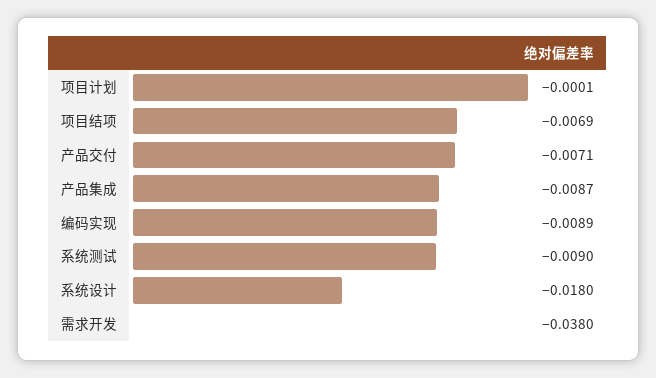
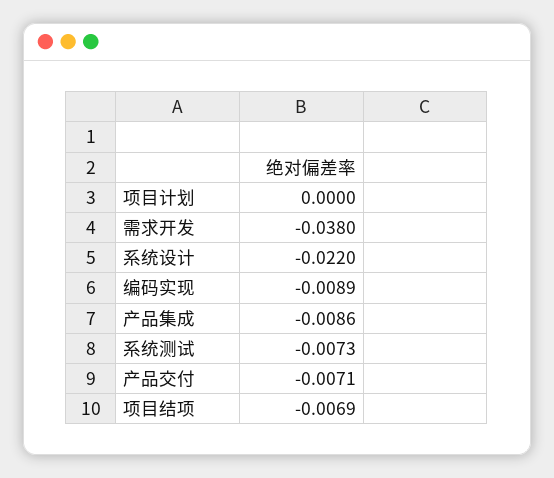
项目计划: -0.0001 -> 0
产品集成: -0.0087 -> -0.0086
系统测试: -0.009 -> -0.0073
系统设计: -0.018 -> -0.022

